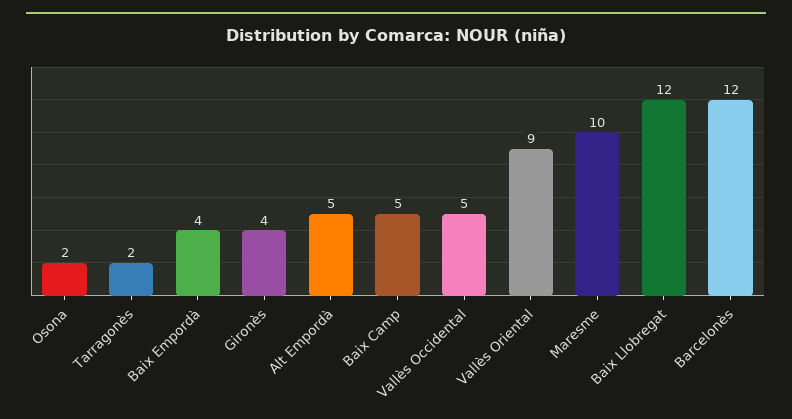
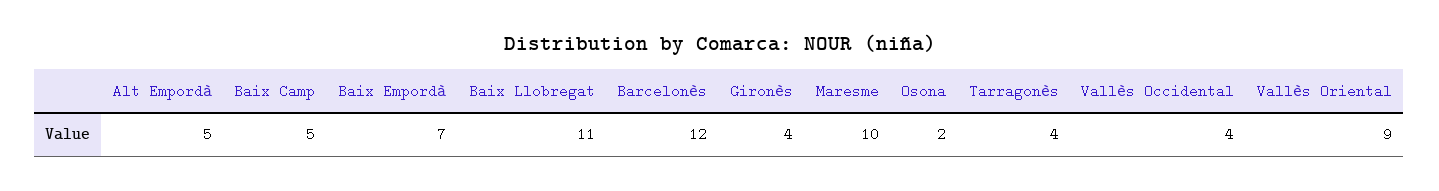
Tarragonès: 2 -> 4
Baix Empordà: 4 -> 7
Vallès Occidental: 5 -> 4
Baix Llobregat: 12 -> 11

